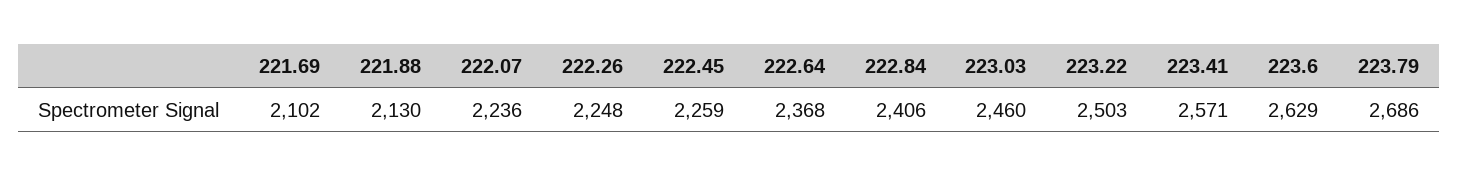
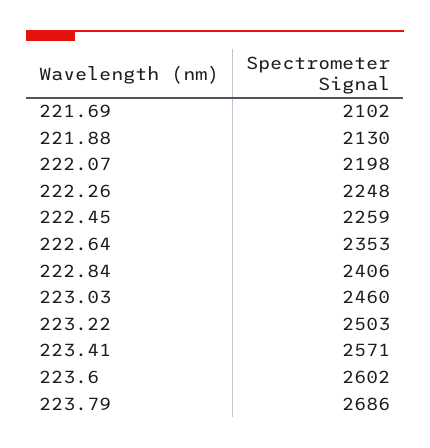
222.07: 2236 -> 2198
222.64: 2368 -> 2353
223.6: 2629 -> 2602

